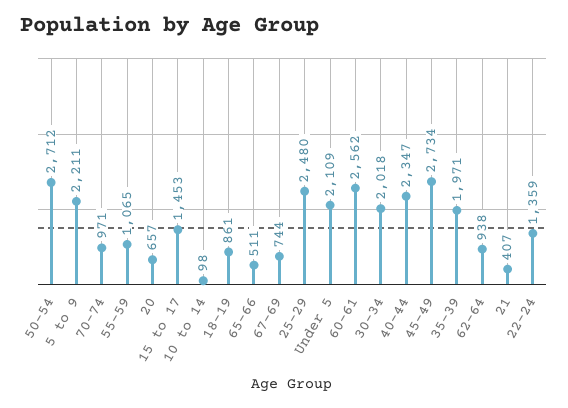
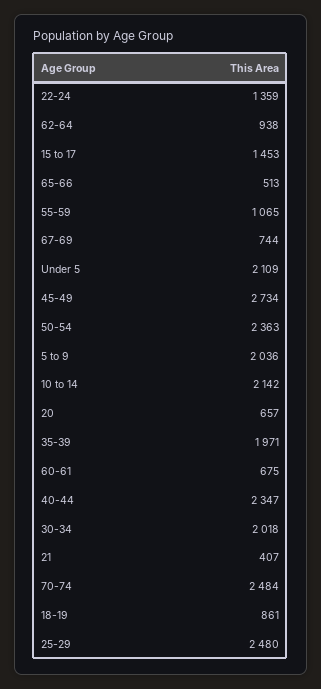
50-54: 2712 -> 2363
5 to 9: 2211 -> 2036
70-74: 971 -> 2484
10 to 14: 98 -> 2142
65-66: 511 -> 513
60-61: 2562 -> 675

